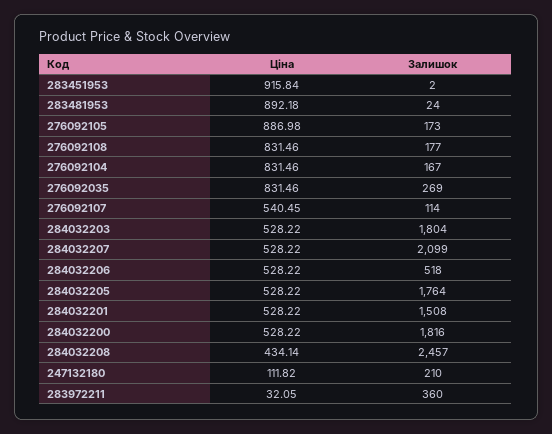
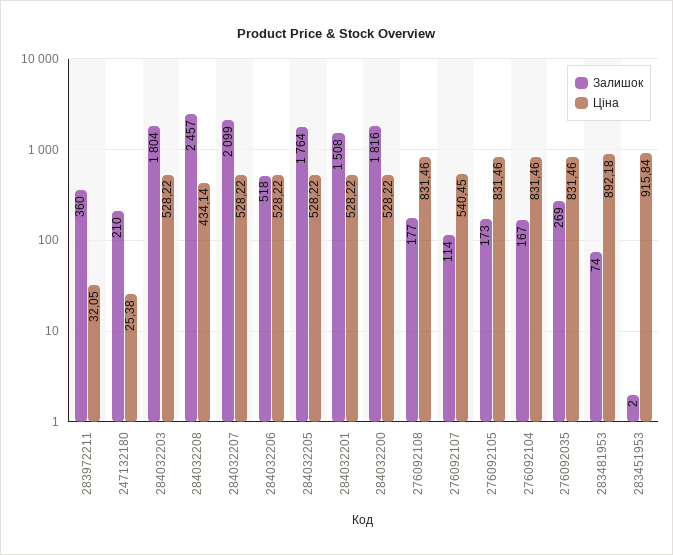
Залишок, 283481953: 24 -> 74
Ціна, 276092105: 886.98 -> 831.46
Ціна, 247132180: 111.82 -> 25.38

